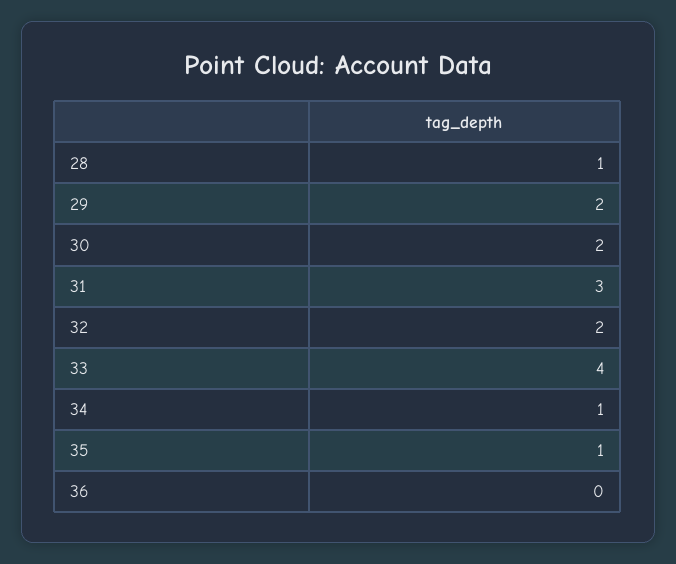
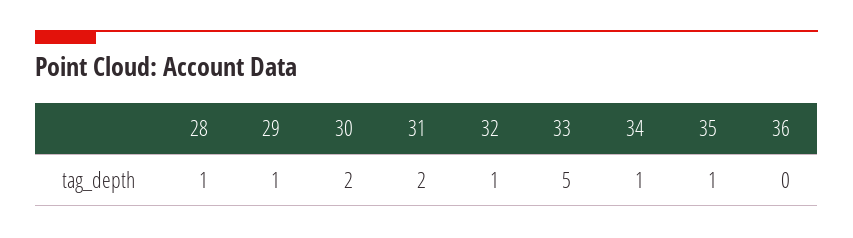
29: 2 -> 1
31: 3 -> 2
32: 2 -> 1
33: 4 -> 5

